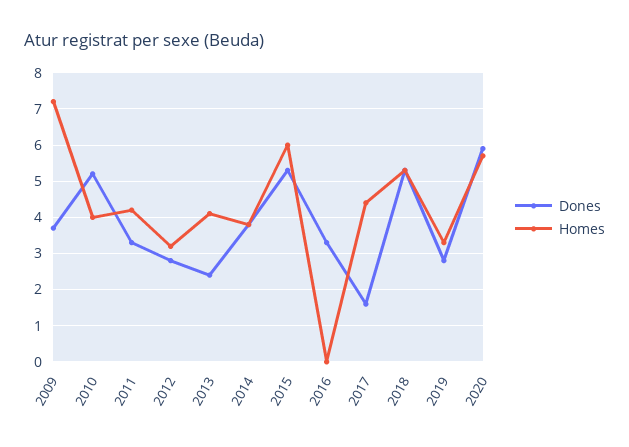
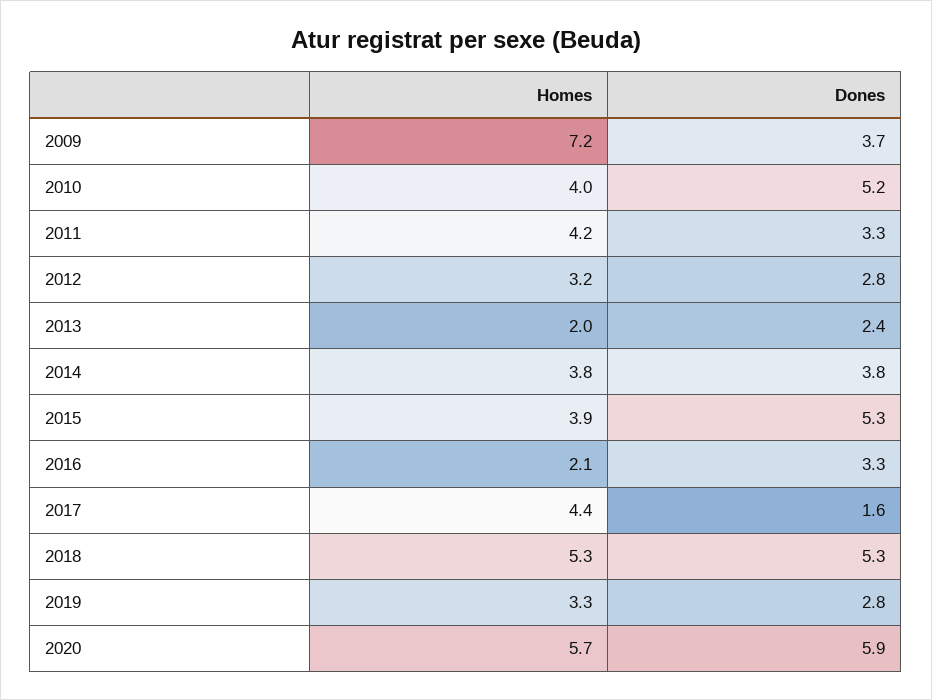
Homes, 2013: 4 -> 2
Homes, 2015: 6 -> 3.9
Homes, 2016: 0 -> 2.1

